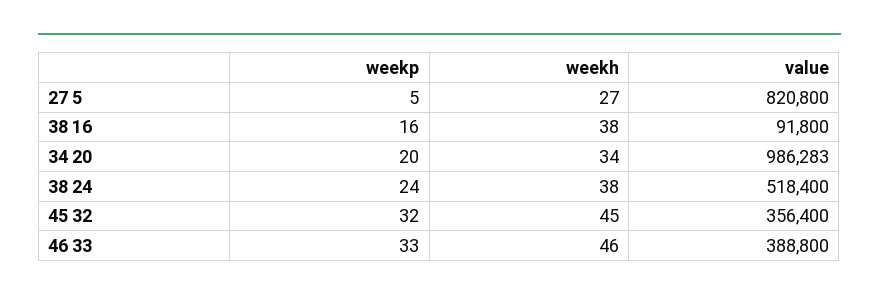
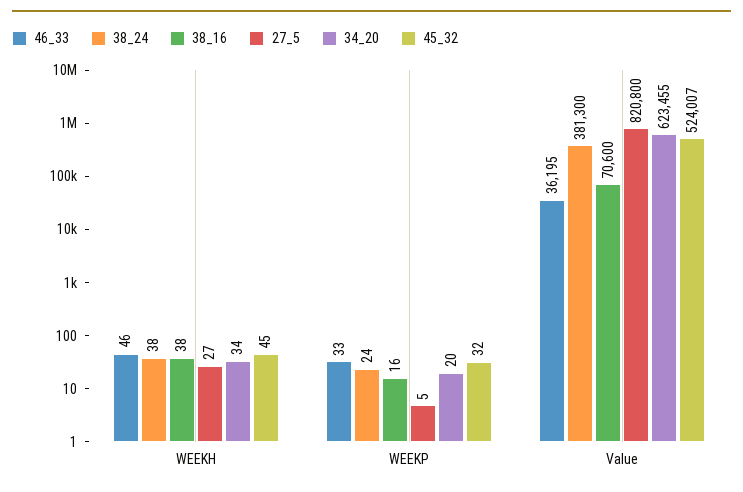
38 16, value: 91800 -> 70600
34 20, value: 986283 -> 623455
38 24, value: 518400 -> 381300
45 32, value: 356400 -> 524007
46 33, value: 388800 -> 36195

